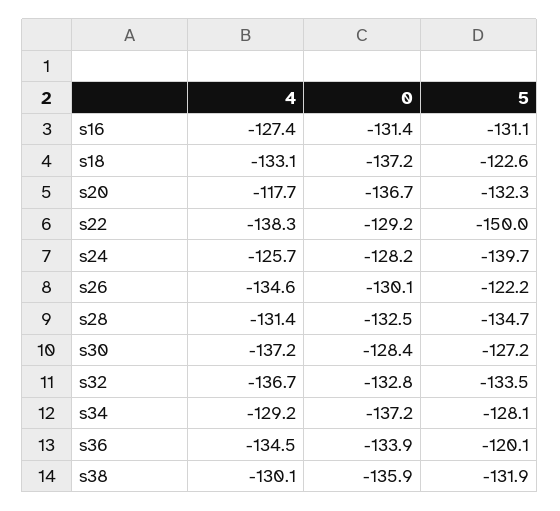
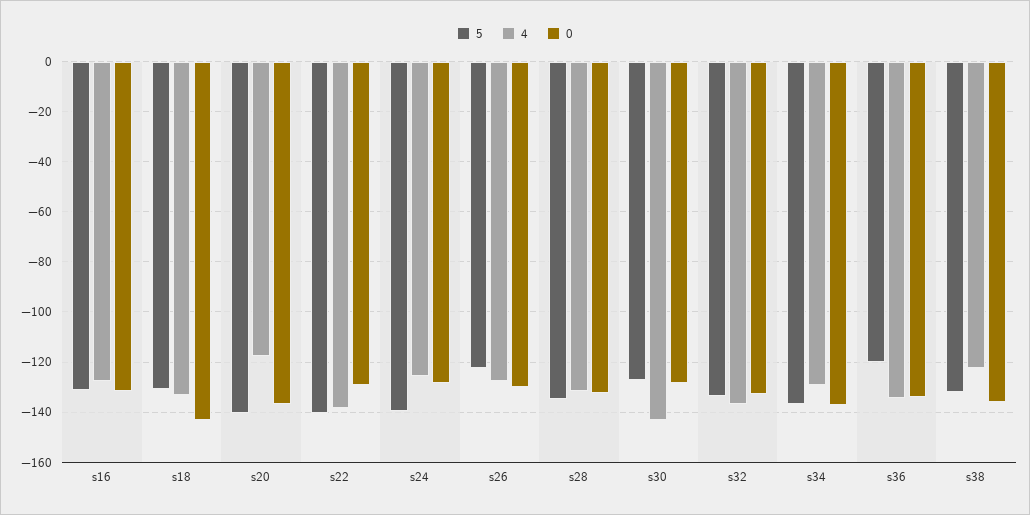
0, s18: -137.2 -> -142.5
5, s18: -122.6 -> -130
5, s20: -132.3 -> -140
5, s22: -150 -> -140
4, s26: -134.6 -> -127.5
4, s30: -137.2 -> -142.5
5, s34: -128.1 -> -137.5
4, s38: -130.1 -> -122.5

